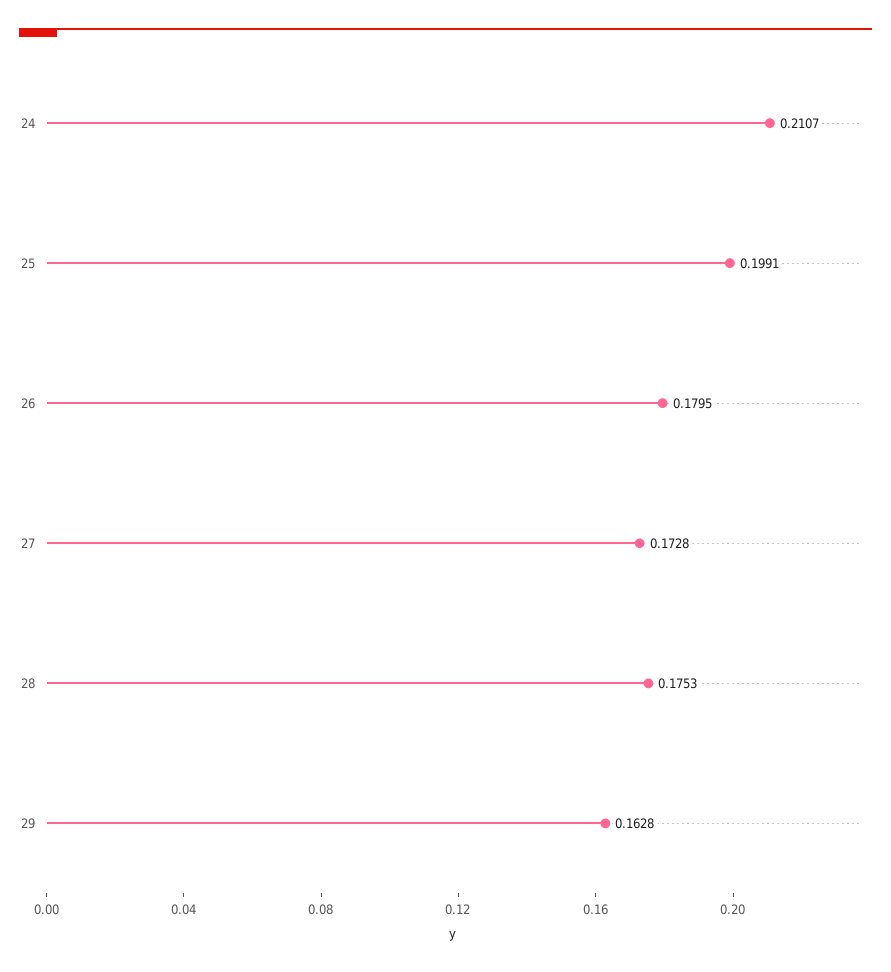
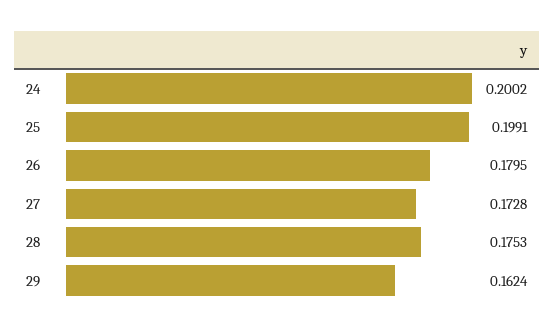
24: 0.2107 -> 0.2002
29: 0.1628 -> 0.1624

